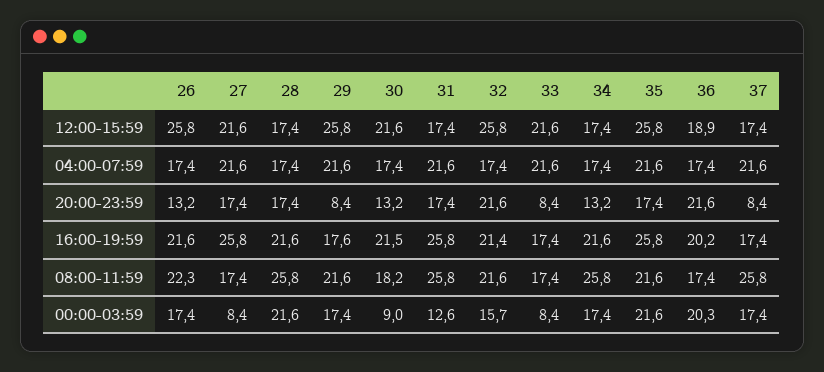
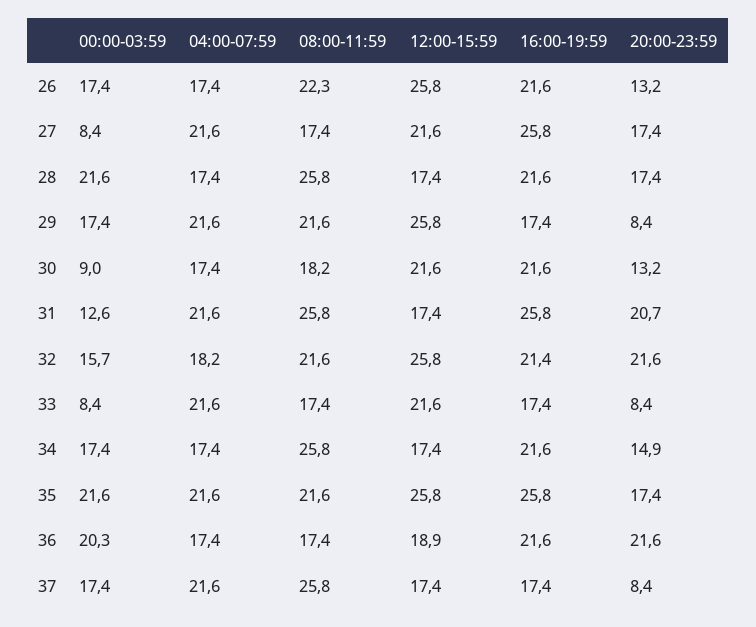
32, 04:00-07:59: 17.4 -> 18.2
31, 20:00-23:59: 17.4 -> 20.7
34, 20:00-23:59: 13.2 -> 14.9
29, 16:00-19:59: 17.6 -> 17.4
30, 16:00-19:59: 21.5 -> 21.6
36, 16:00-19:59: 20.2 -> 21.6

